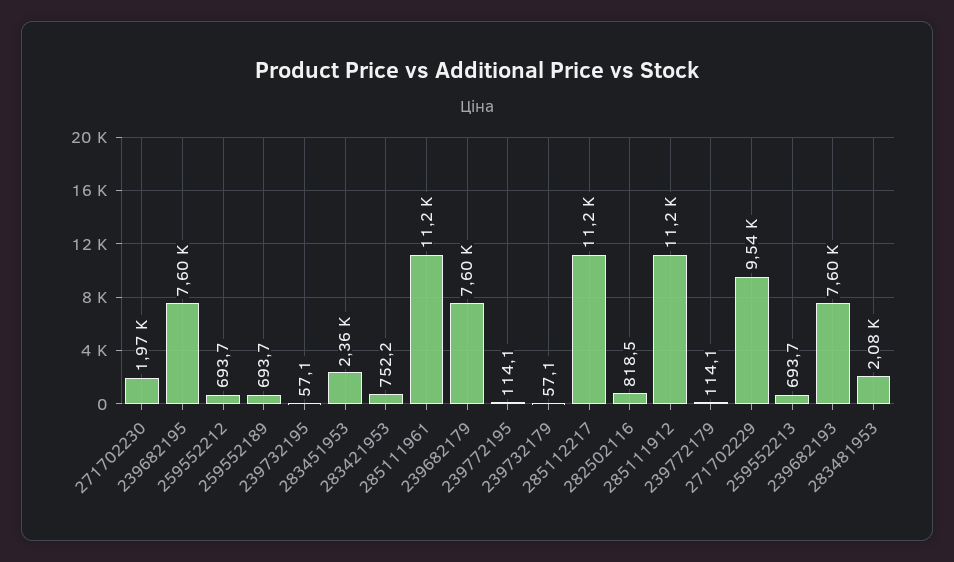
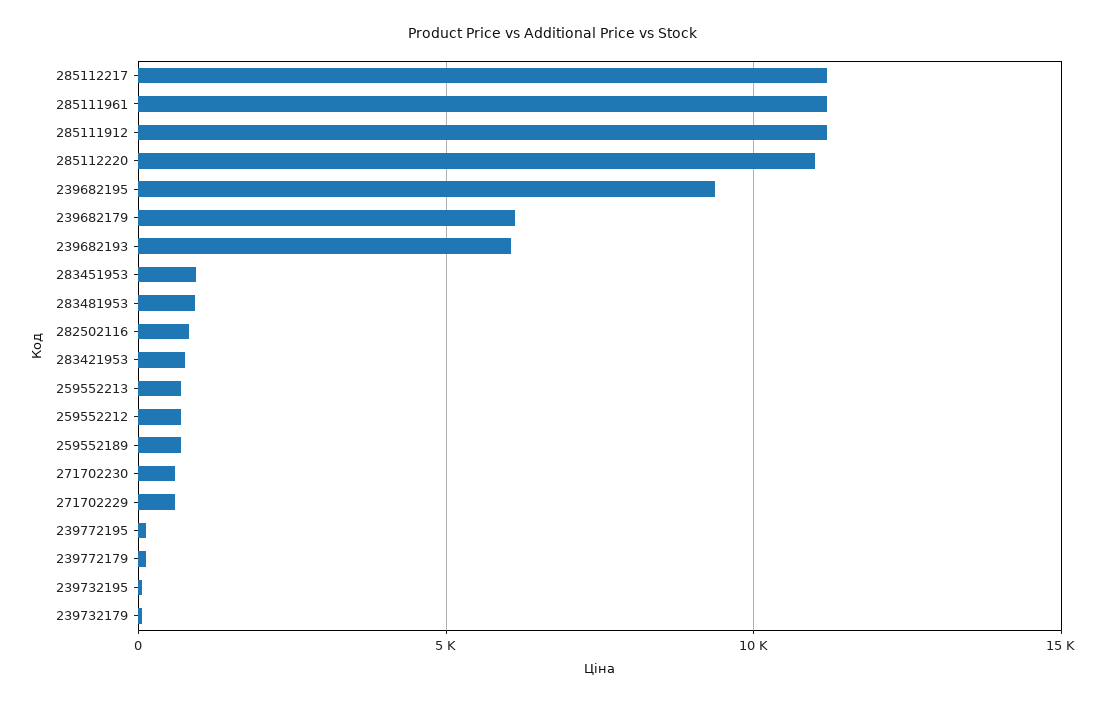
271702230: 1970 -> 500
239682195: 7600 -> 9500
283451953: 2360 -> 1000
239682179: 7600 -> 6000
271702229: 9540 -> 500
239682193: 7600 -> 6000
283481953: 2080 -> 1000
285112220: none -> 11000

